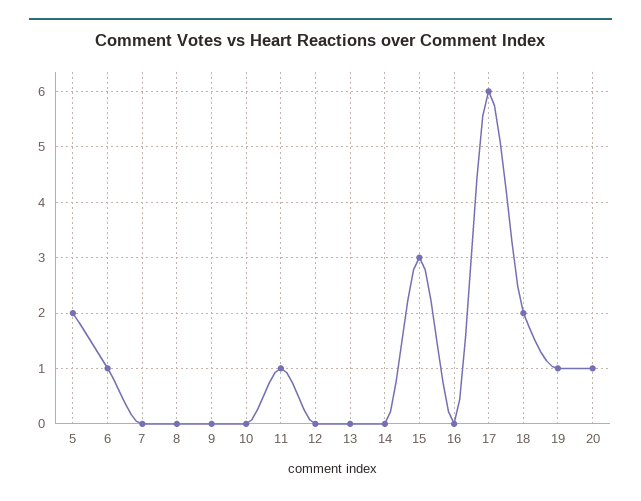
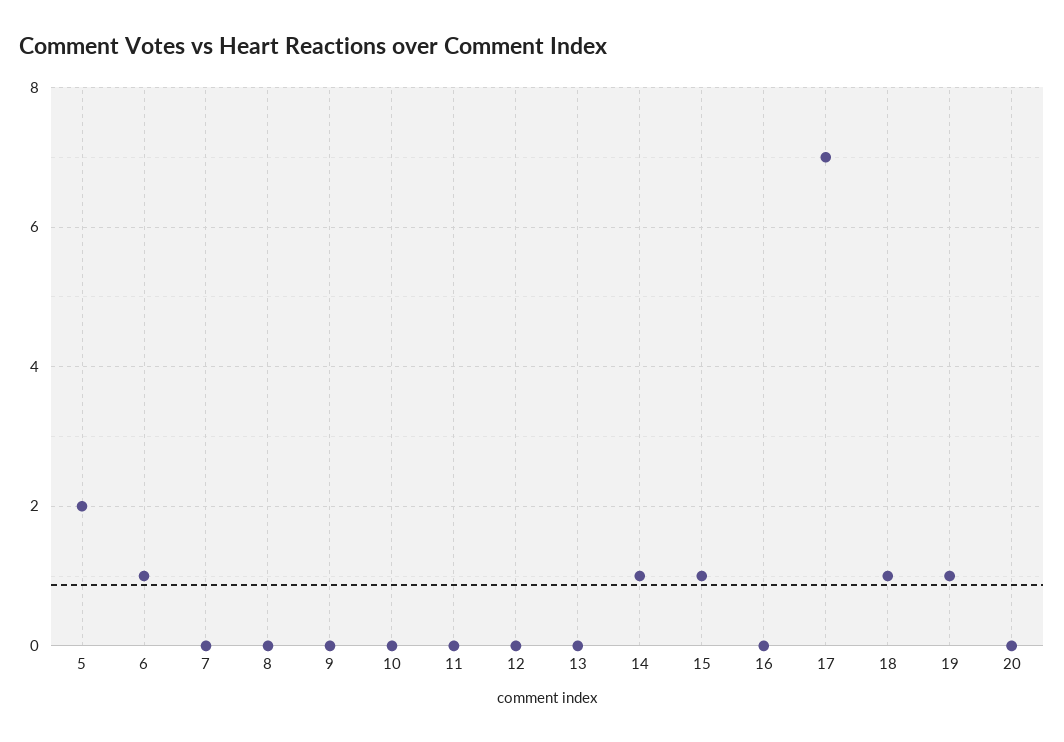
11: 1 -> 0
14: 0 -> 1
15: 3 -> 1
17: 6 -> 7
18: 2 -> 1
20: 1 -> 0

